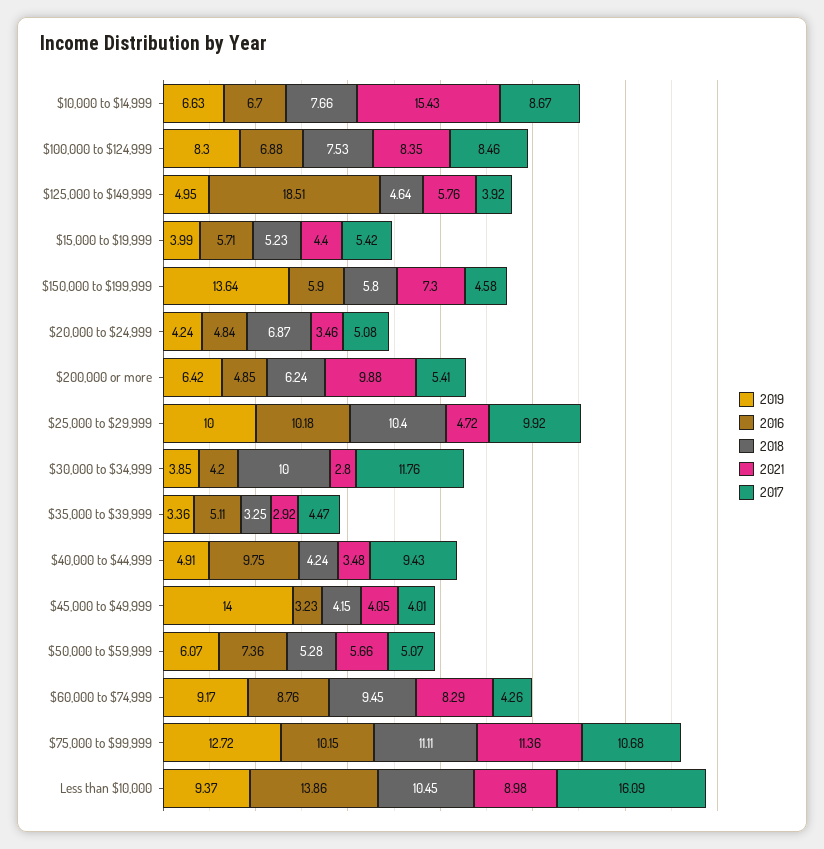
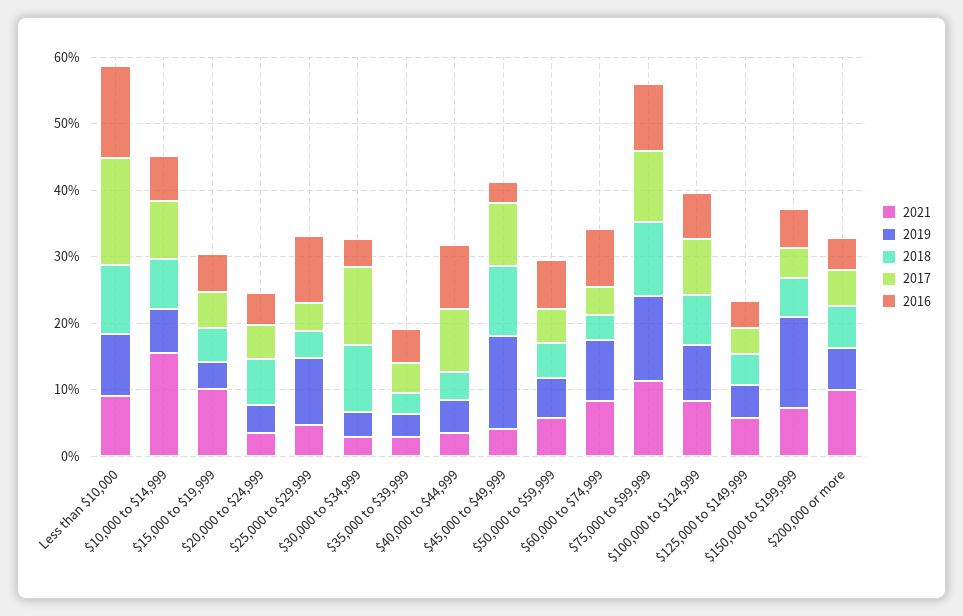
2016, $125,000 to $149,999: 18.51 -> 4
2021, $15,000 to $19,999: 4.4 -> 10
2018, $25,000 to $29,999: 10.4 -> 4
2017, $25,000 to $29,999: 9.92 -> 4
2018, $45,000 to $49,999: 4.15 -> 10
2017, $45,000 to $49,999: 4.01 -> 10
2018, $60,000 to $74,999: 9.45 -> 4

